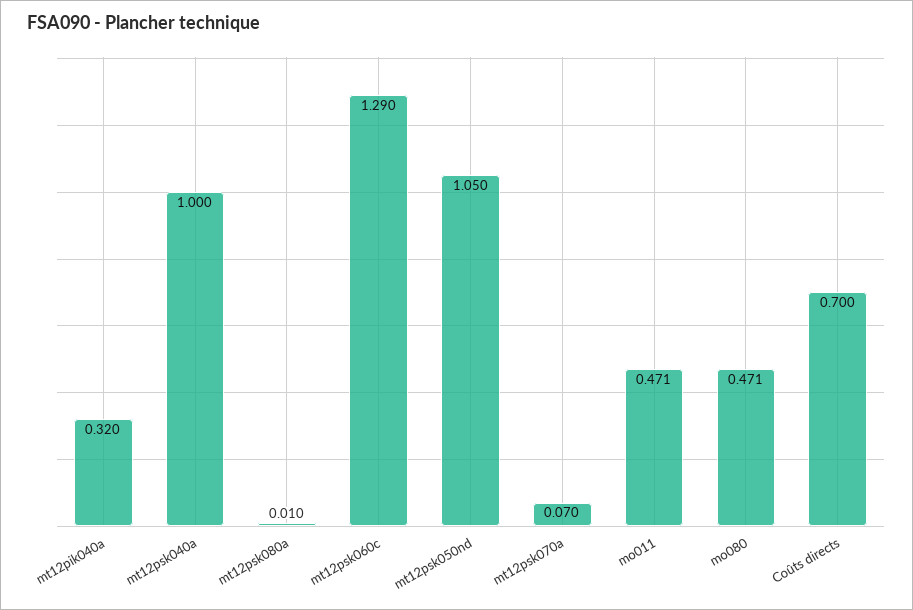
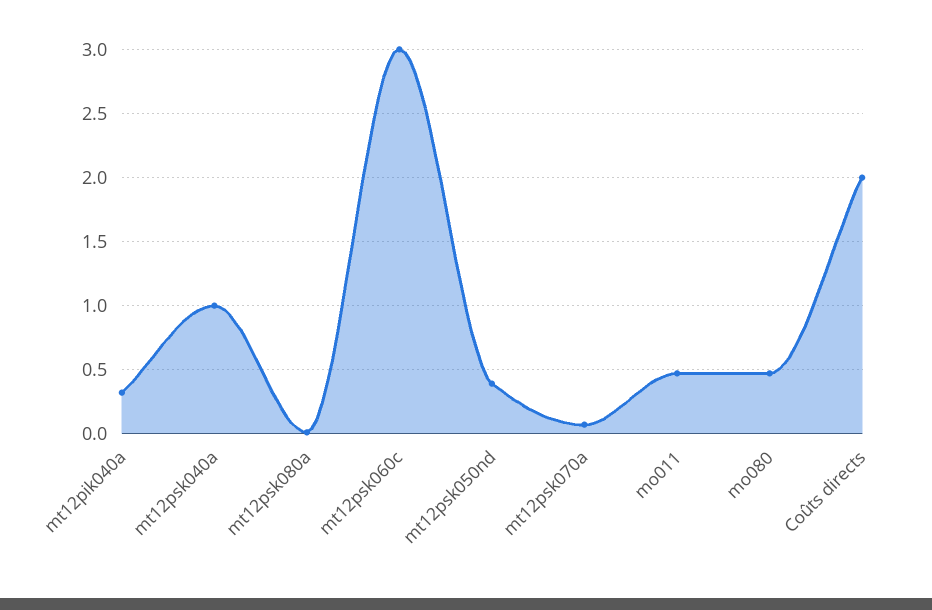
mt12psk060c: 1.29 -> 3
mt12psk050nd: 1.05 -> 0.4
Coûts directs: 0.7 -> 2

